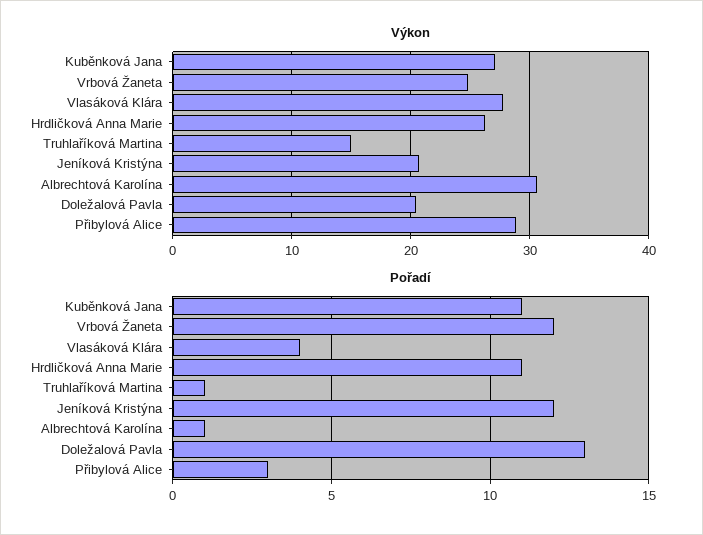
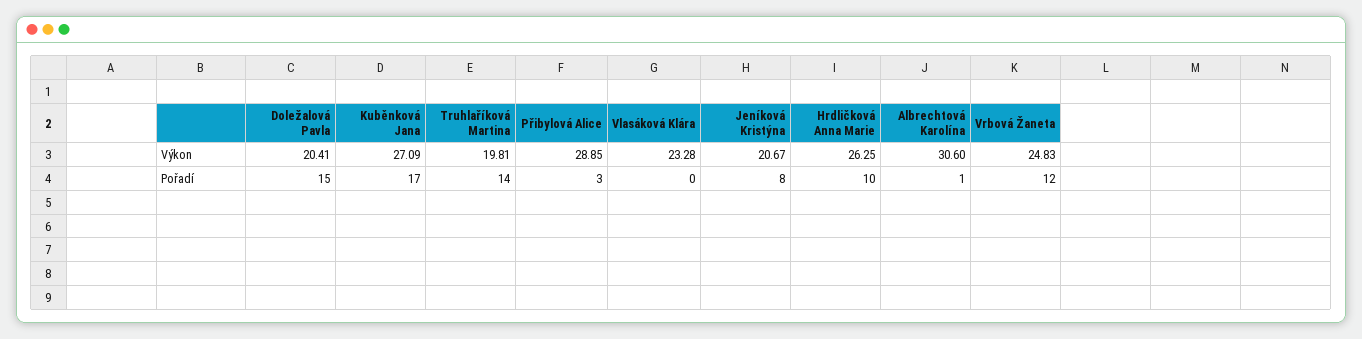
Výkon, Vlasáková Klára: 28 -> 23.28
Výkon, Truhlaříková Martina: 15 -> 19.81
Pořadí, Kuběnková Jana: 11 -> 17
Pořadí, Vlasáková Klára: 4 -> 0
Pořadí, Hrdličková Anna Marie: 11 -> 10
Pořadí, Truhlaříková Martina: 1 -> 14
Pořadí, Jeníková Kristýna: 12 -> 8
Pořadí, Doležalová Pavla: 13 -> 15

